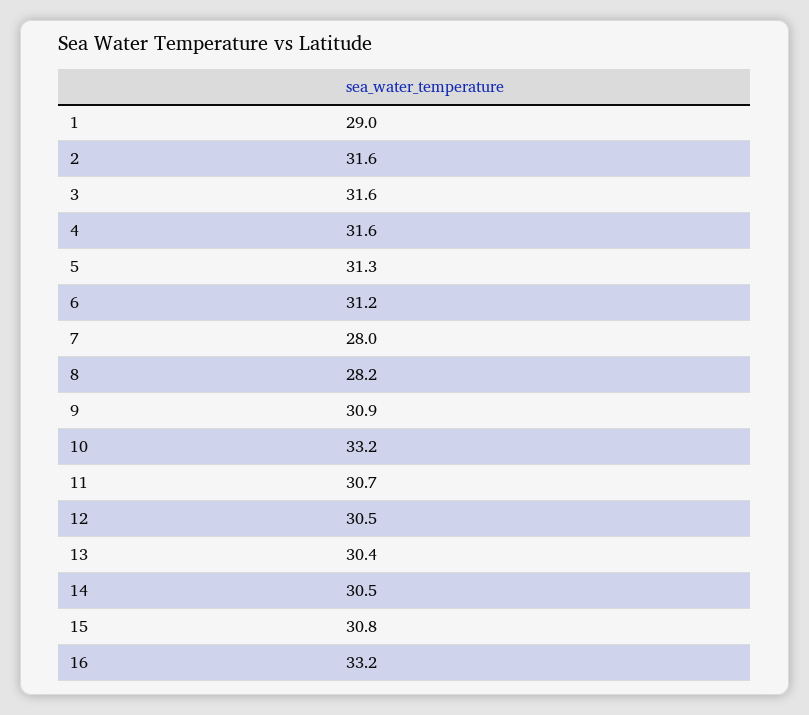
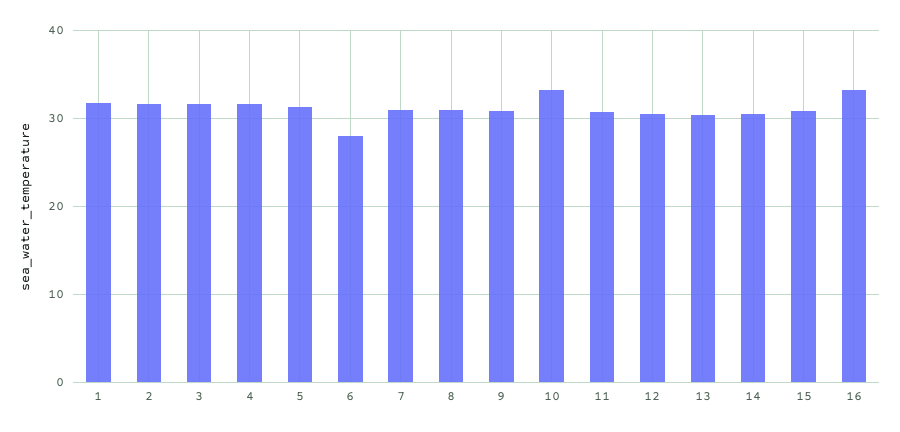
1: 29 -> 32
6: 31.2 -> 28
7: 28 -> 31
8: 28.2 -> 31

